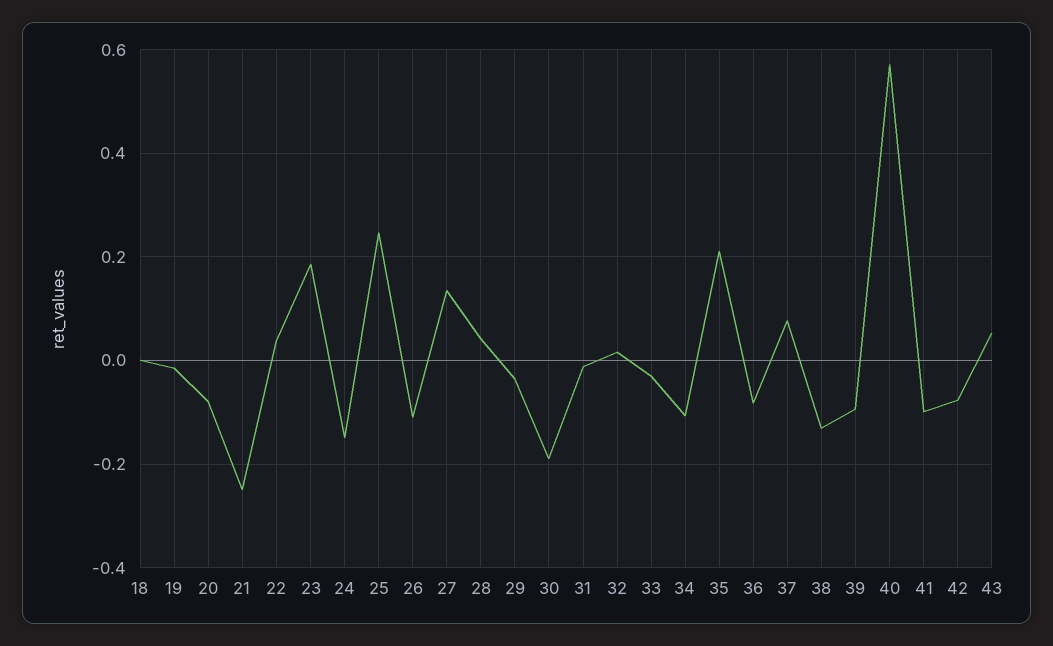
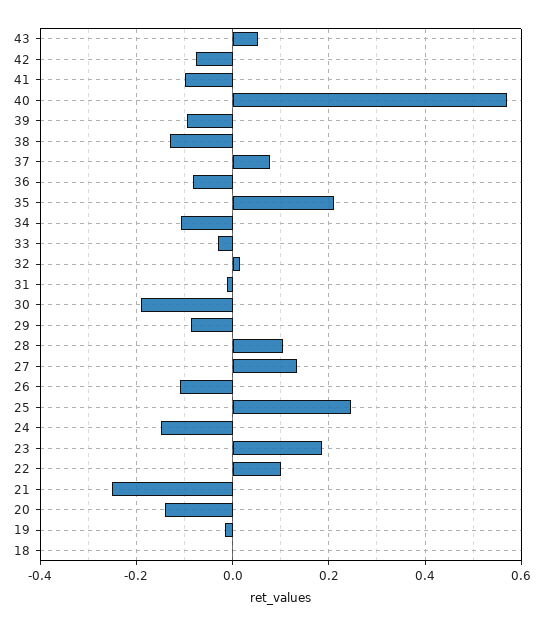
20: -0.08 -> -0.14
22: 0.04 -> 0.1
28: 0.04 -> 0.1
29: -0.04 -> -0.08

